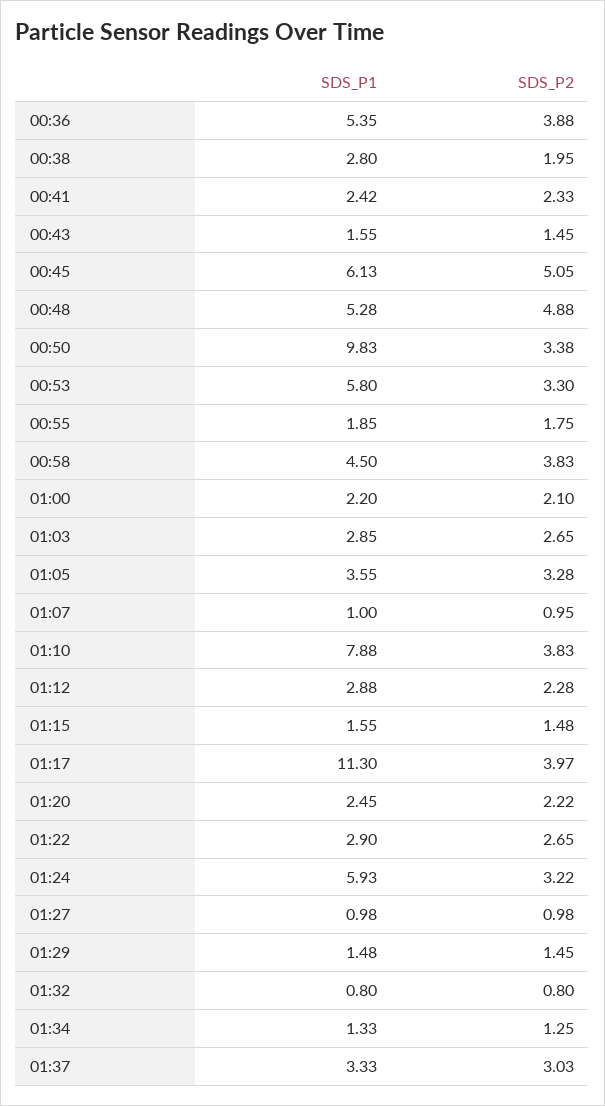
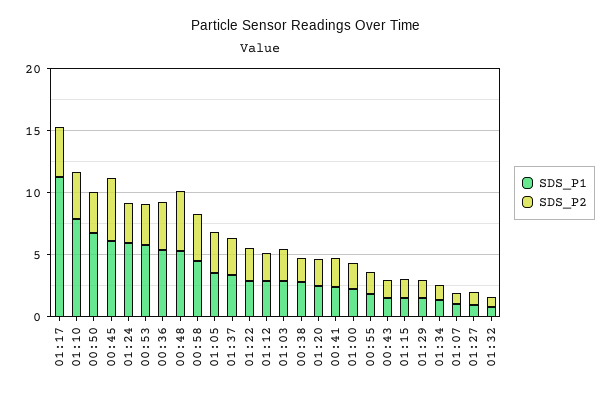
SDS_P1, 00:50: 9.83 -> 7

